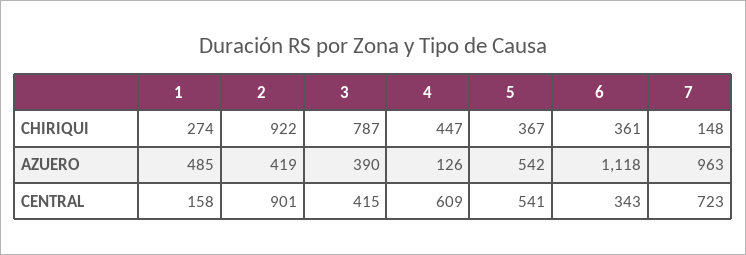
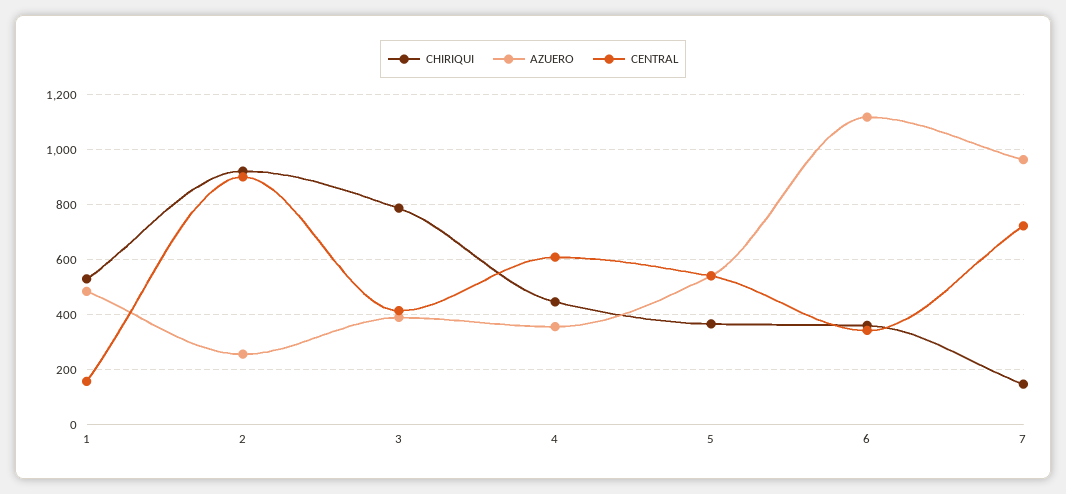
CHIRIQUI, 1: 274 -> 525
AZUERO, 2: 419 -> 250
AZUERO, 4: 126 -> 350

